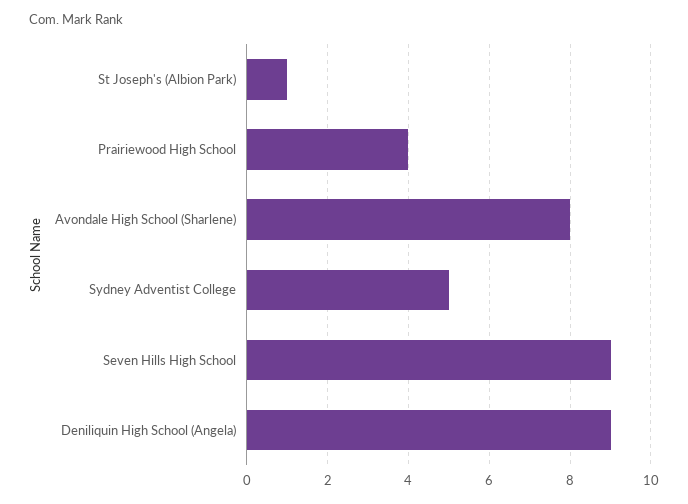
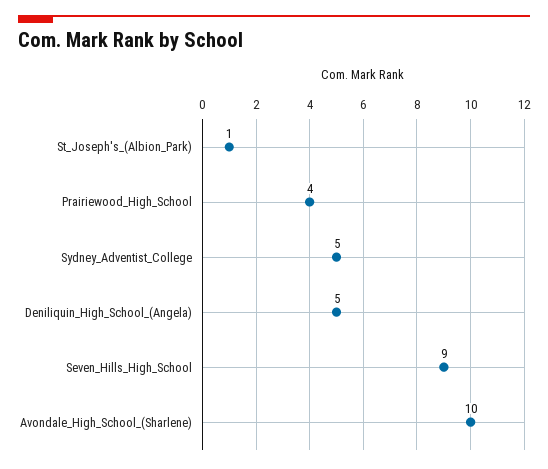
Avondale High School (Sharlene): 8 -> 10
Deniliquin High School (Angela): 9 -> 5

